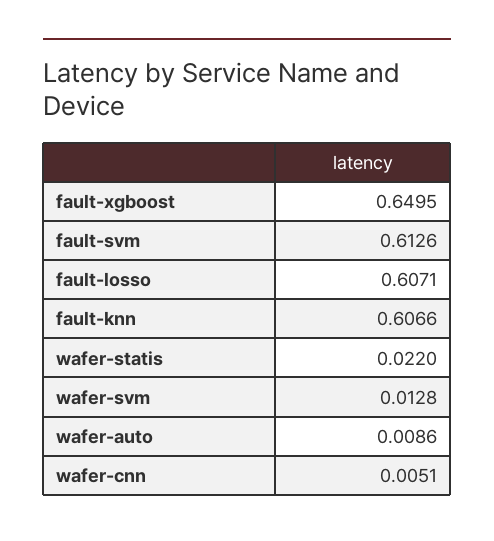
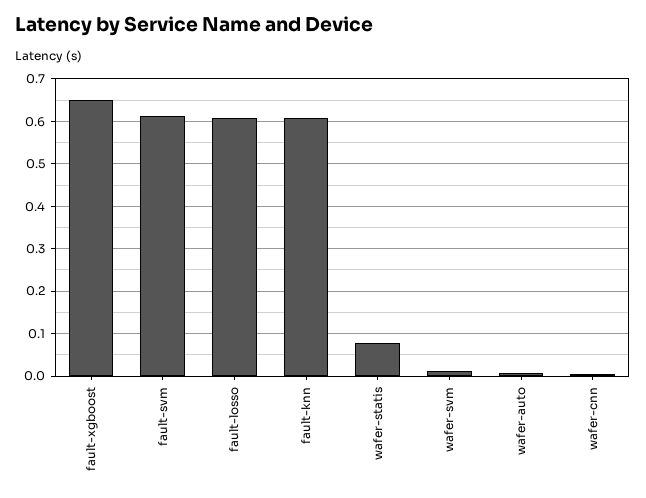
wafer-statis: 0.022 -> 0.08

